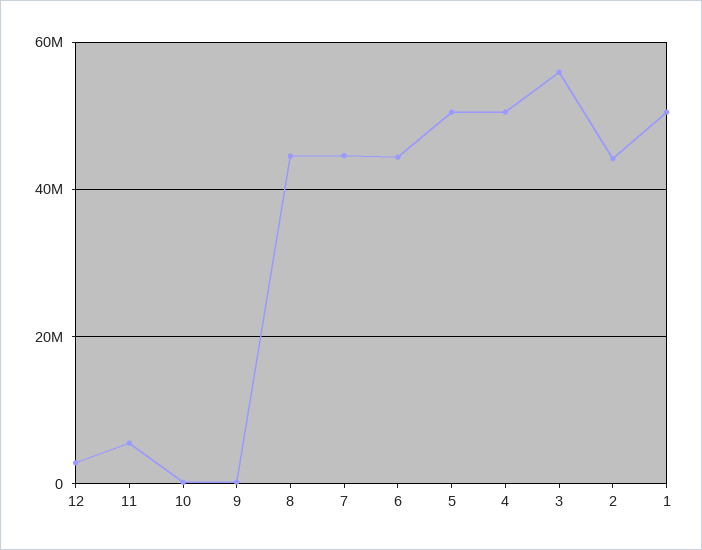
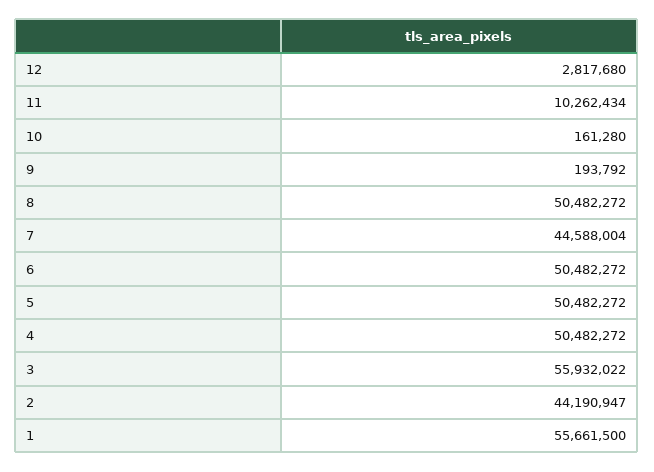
11: 6000000 -> 10262434
8: 44000000 -> 50482272
6: 44000000 -> 50482272
1: 50000000 -> 55661500

